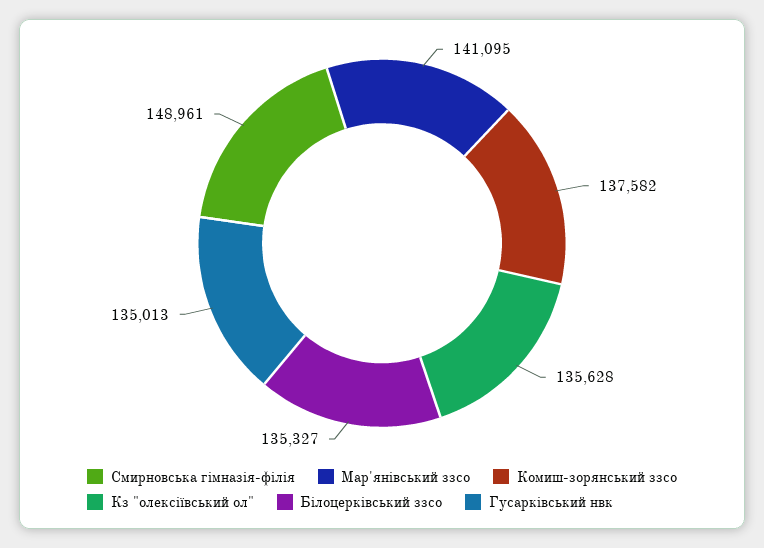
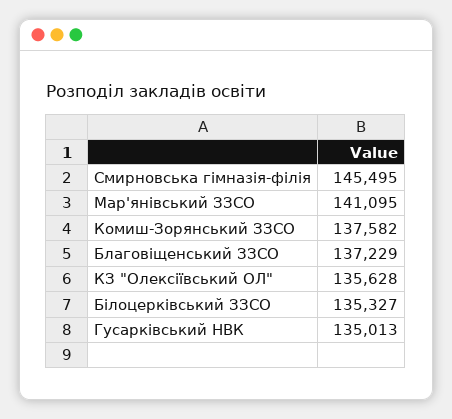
Смирновська гімназія-філія: 148961 -> 145495
Благовіщенський ЗЗСО: none -> 137229

